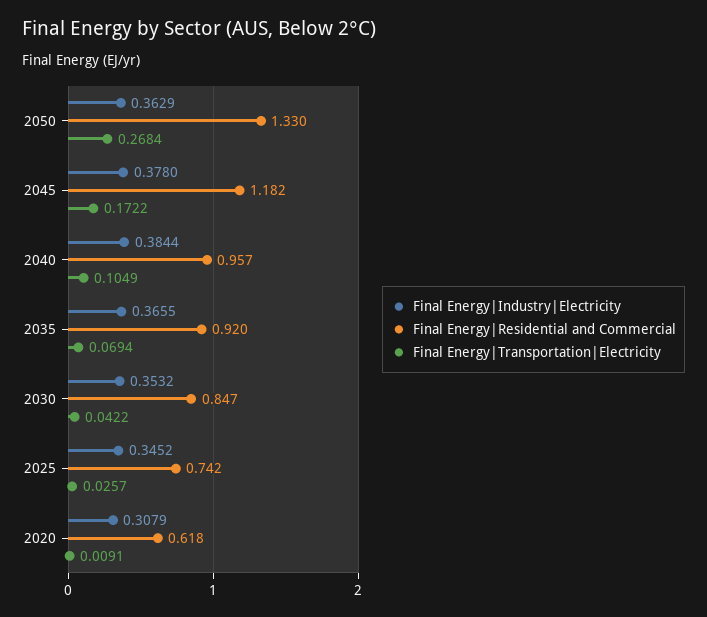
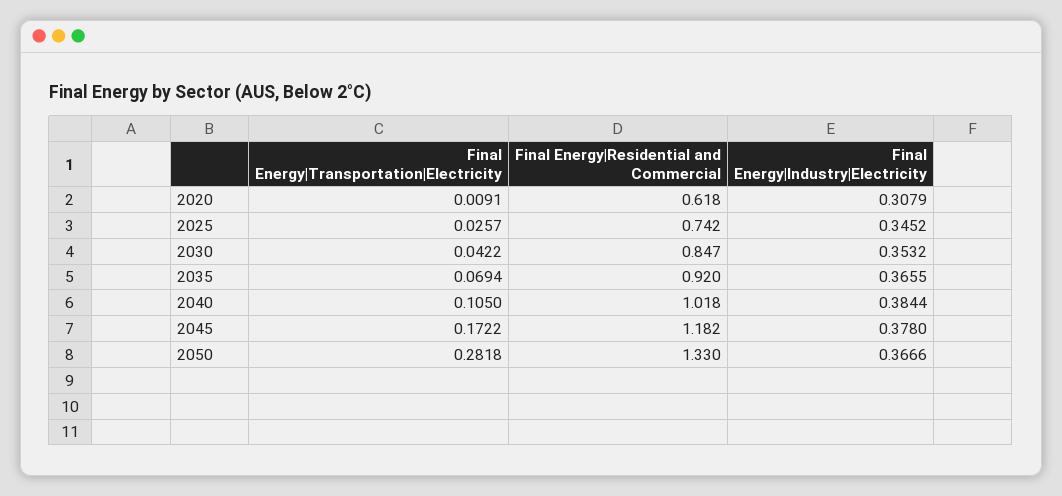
Final Energy|Industry|Electricity, 2050: 0.3629 -> 0.3666
Final Energy|Transportation|Electricity, 2050: 0.2684 -> 0.2818
Final Energy|Residential and Commercial, 2040: 0.957 -> 1.018
Final Energy|Transportation|Electricity, 2040: 0.1049 -> 0.105

